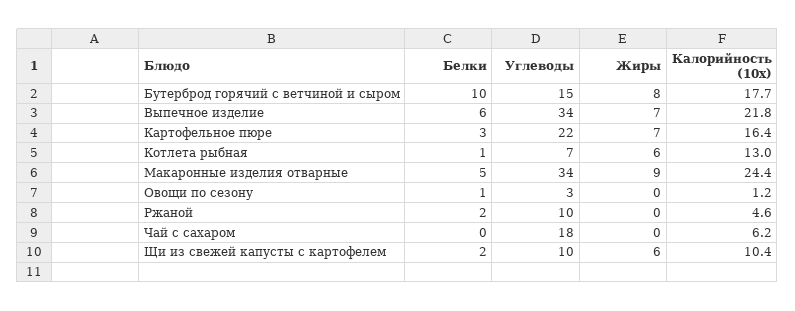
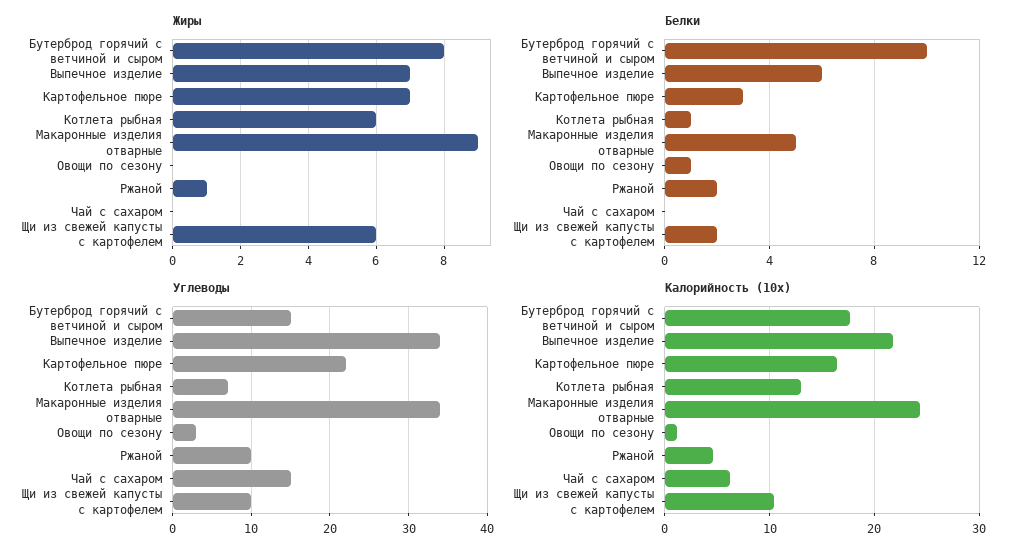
Жиры, Ржаной: 0 -> 1
Углеводы, Чай с сахаром: 18 -> 15

